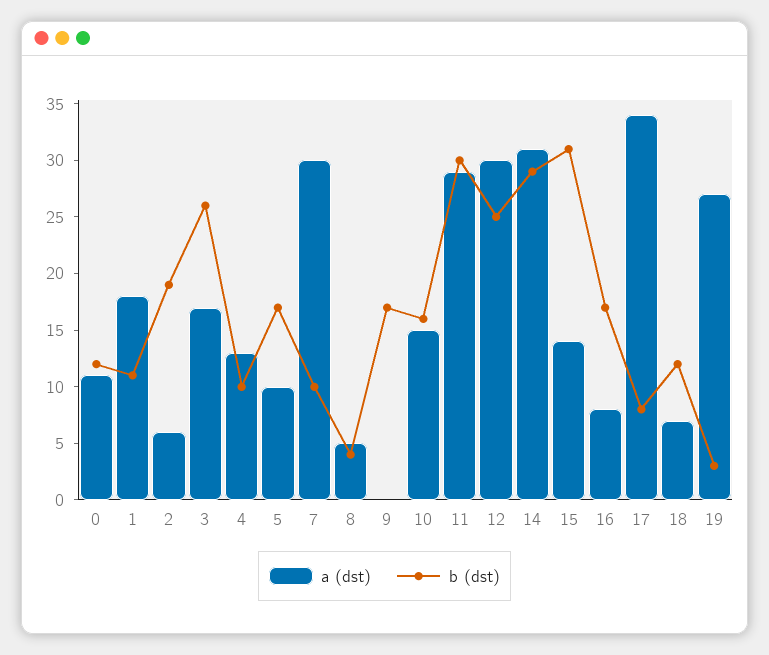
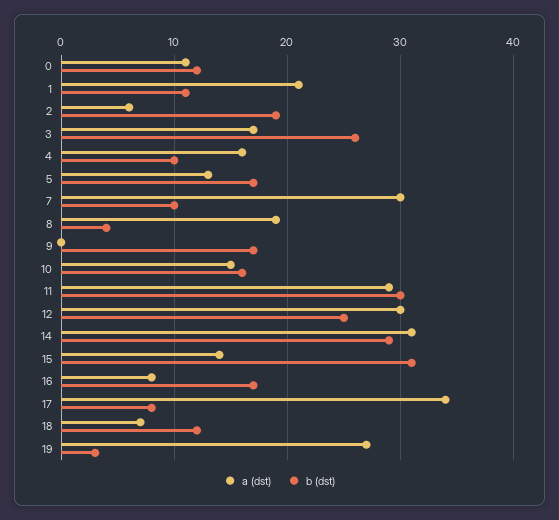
a (dst), 1: 18 -> 21
a (dst), 4: 13 -> 16
a (dst), 5: 10 -> 13
a (dst), 8: 5 -> 19

